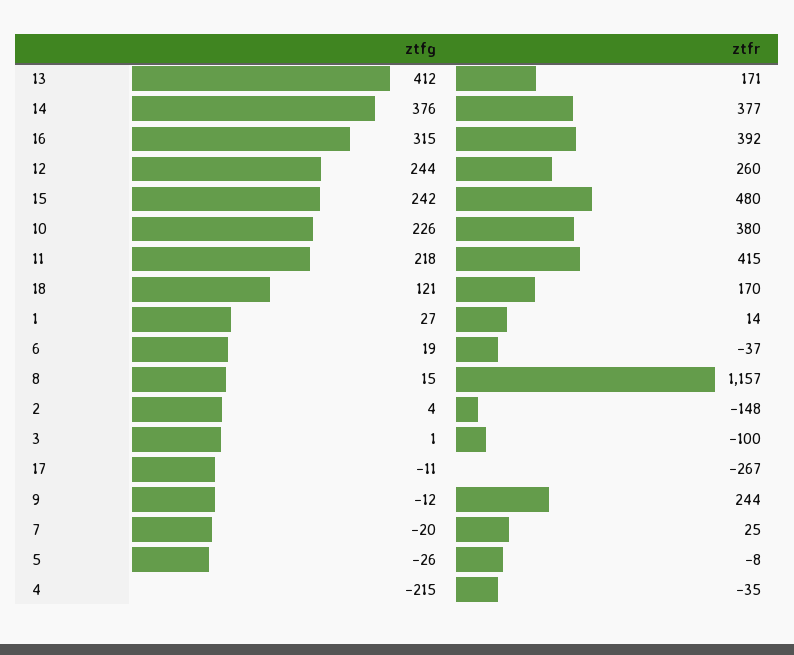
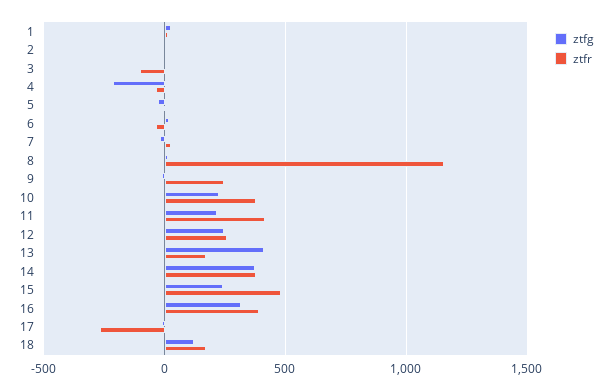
ztfr, 2: -148 -> 0

